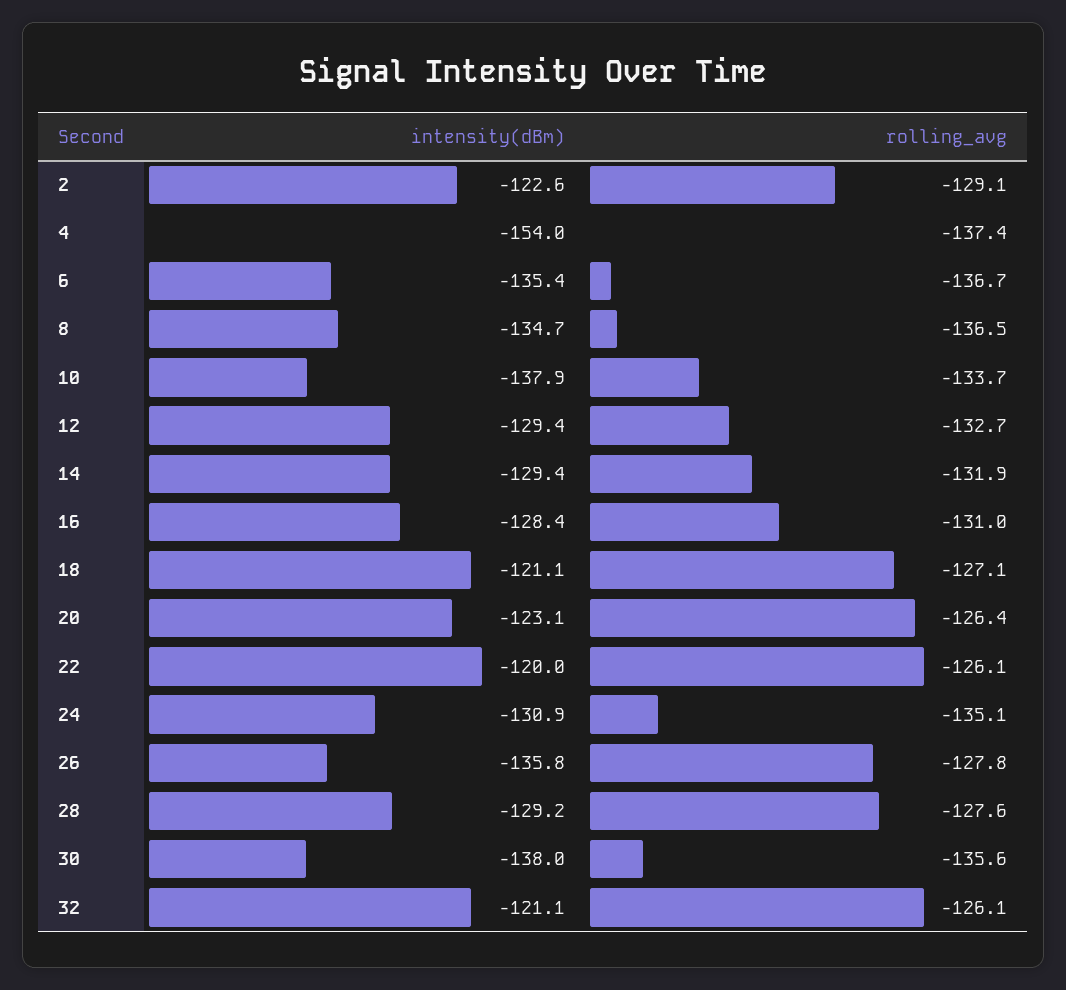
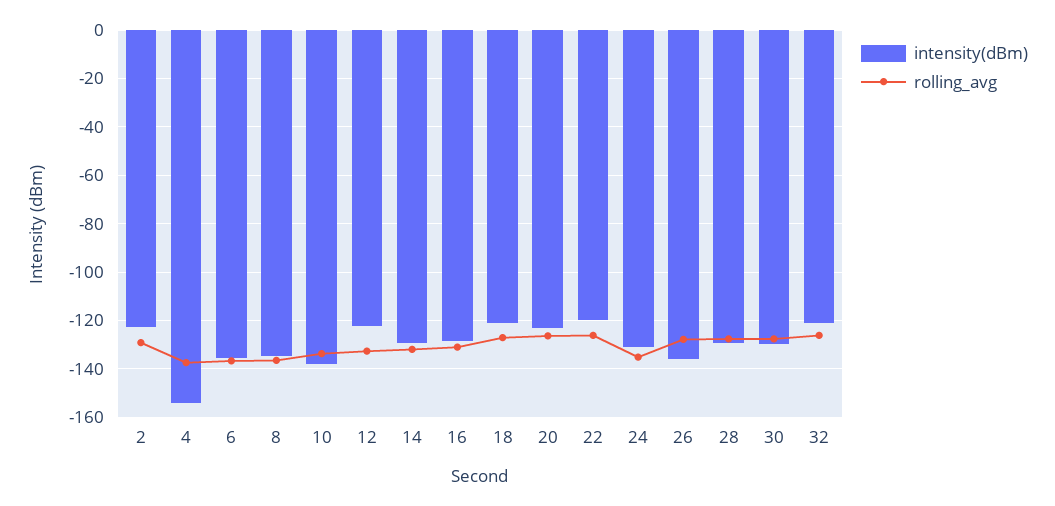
intensity(dBm), 12: -129.4 -> -122.5
intensity(dBm), 30: -138 -> -130
rolling_avg, 30: -135.6 -> -127.5

